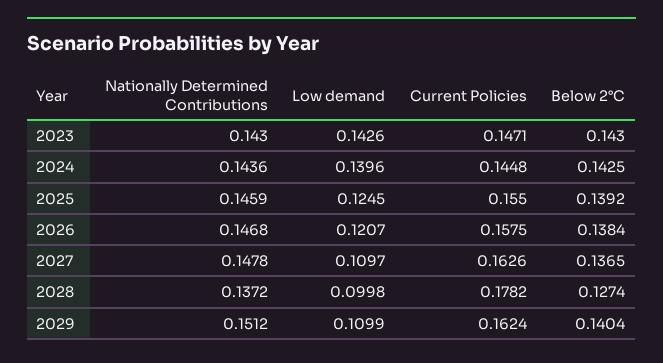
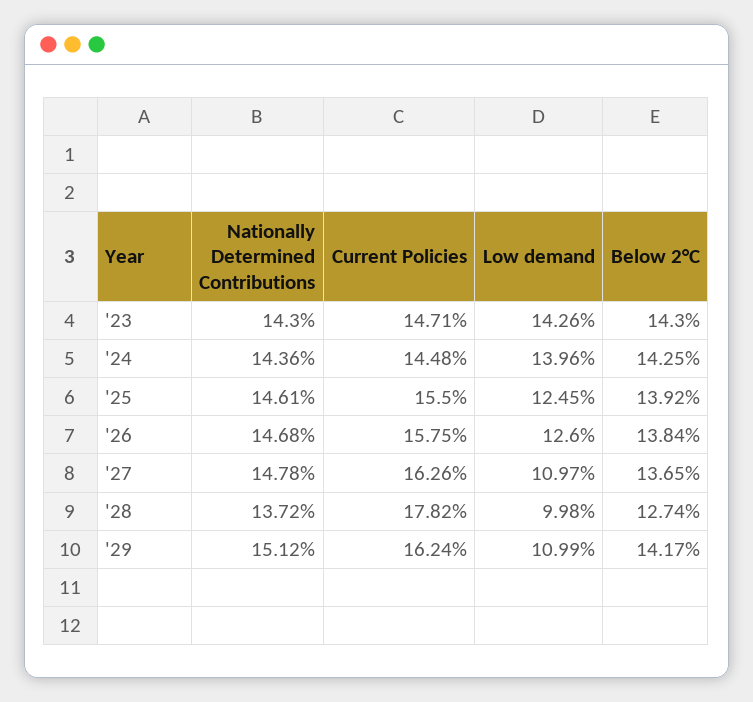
Nationally Determined Contributions, 2025: 0.1459 -> 0.1461
Low demand, 2026: 0.1207 -> 0.126
Below 2°C, 2029: 0.1404 -> 0.1417

